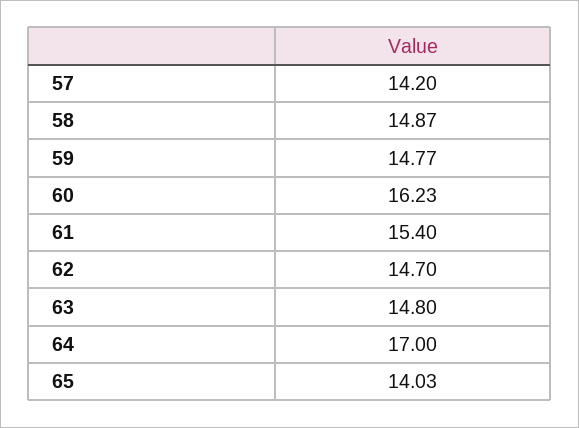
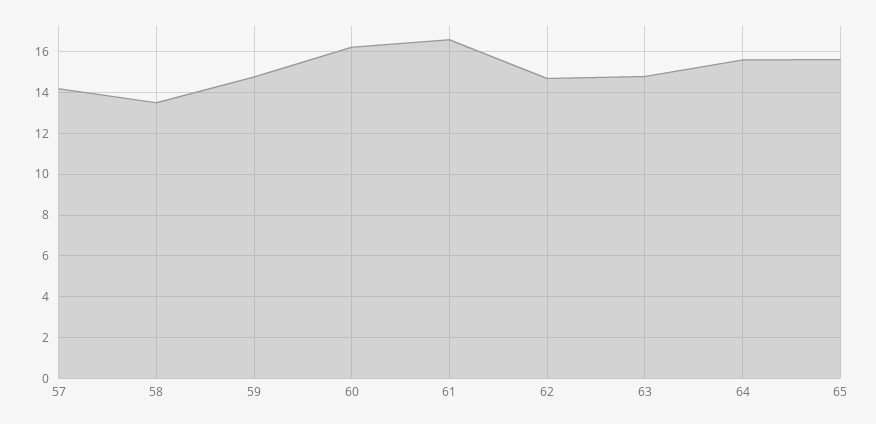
58: 14.87 -> 13.5
61: 15.4 -> 16.5
64: 17 -> 15.5
65: 14.03 -> 15.5

